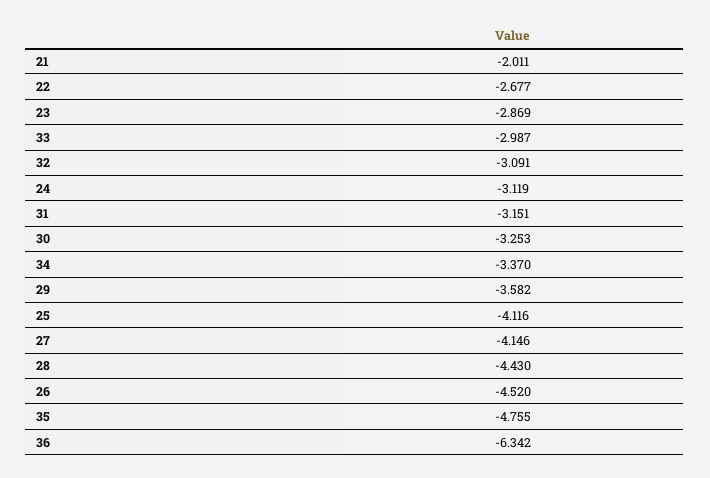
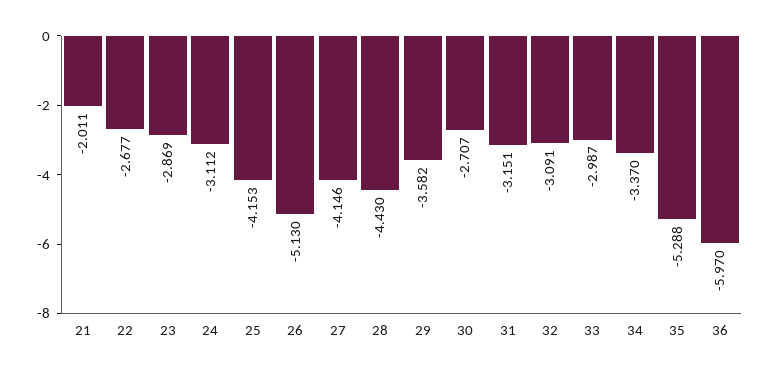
24: -3.119 -> -3.112
30: -3.253 -> -2.707
25: -4.116 -> -4.153
26: -4.52 -> -5.13
35: -4.755 -> -5.288
36: -6.342 -> -5.97

